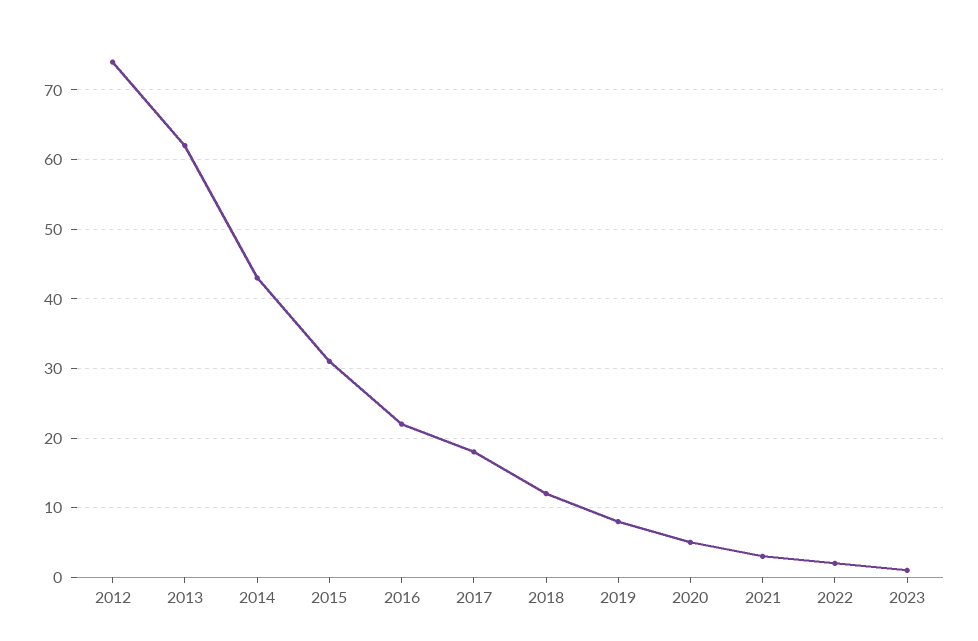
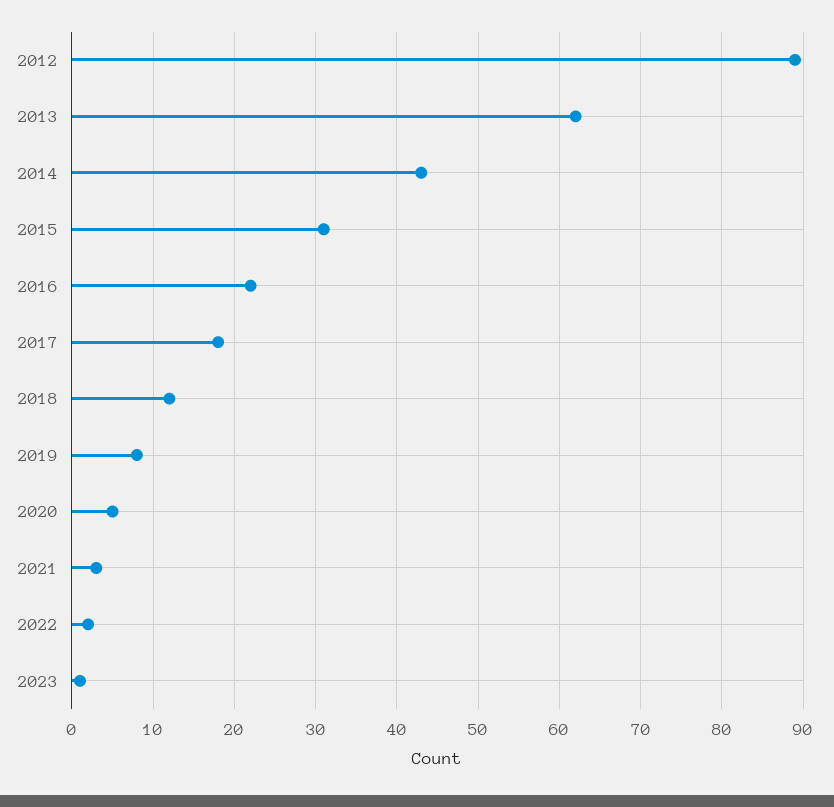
2012: 74 -> 89

